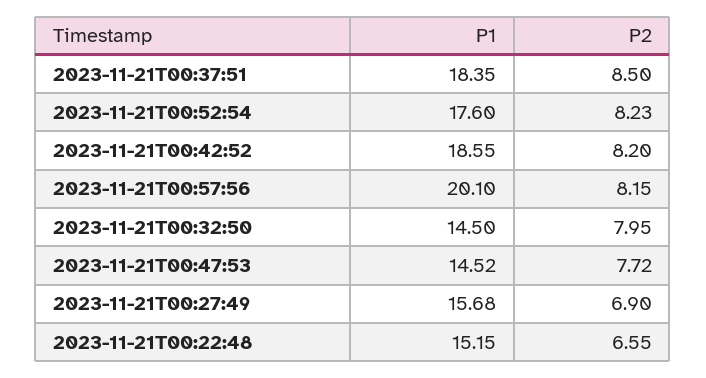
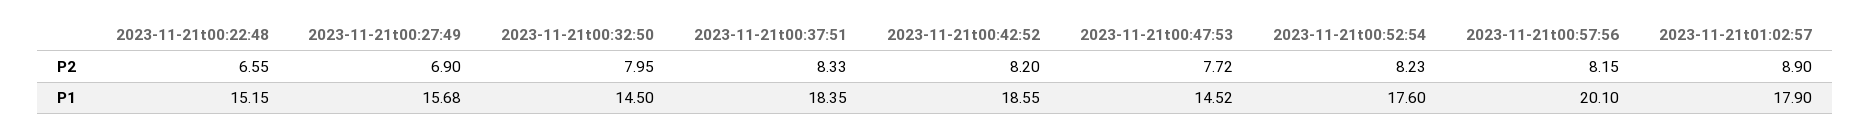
P2, 2023-11-21T00:37:51: 8.5 -> 8.33
P2, 2023-11-21t01:02:57: none -> 8.9
P1, 2023-11-21t01:02:57: none -> 17.9

